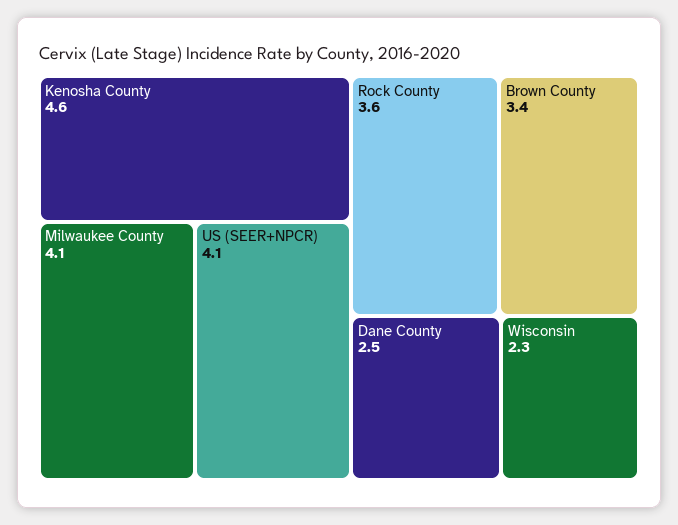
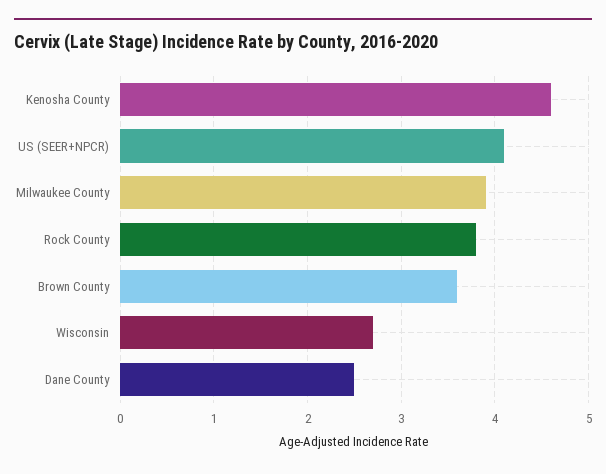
Milwaukee County: 4.1 -> 3.9
Rock County: 3.6 -> 3.8
Brown County: 3.4 -> 3.6
Wisconsin: 2.3 -> 2.7

